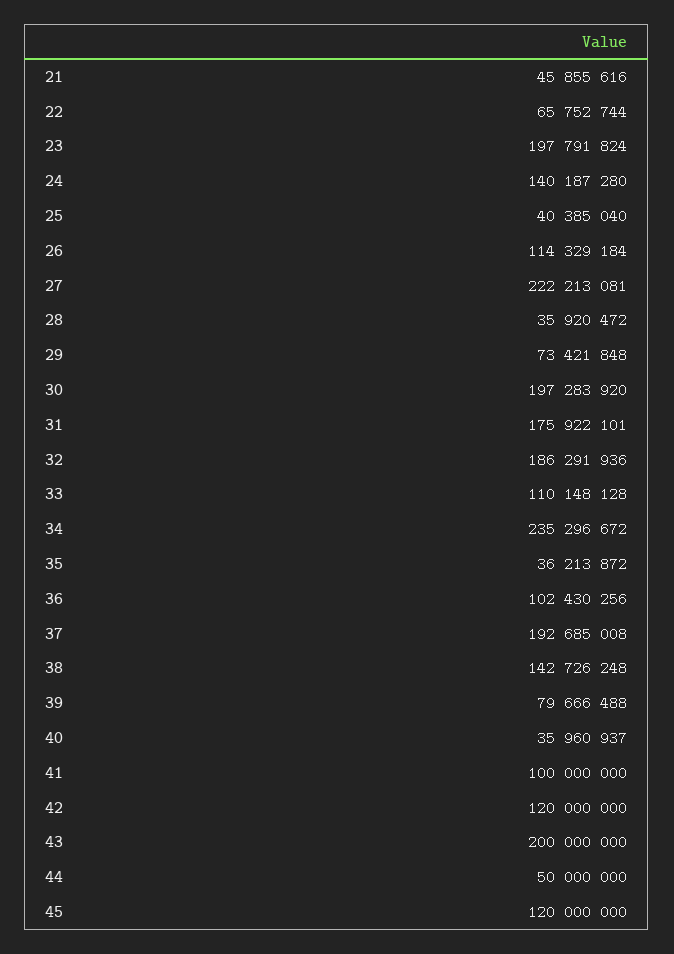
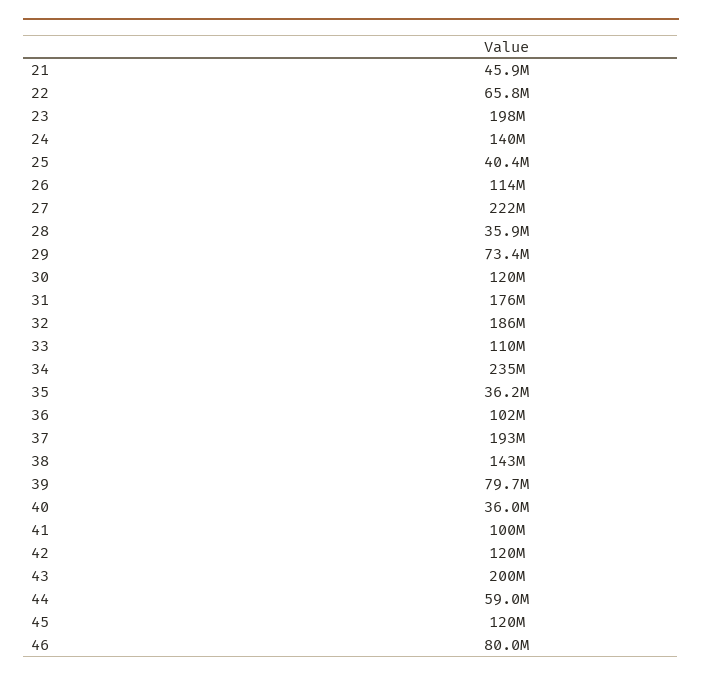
30: 197283920 -> 120000000
44: 50000000 -> 59000000
46: none -> 80000000

